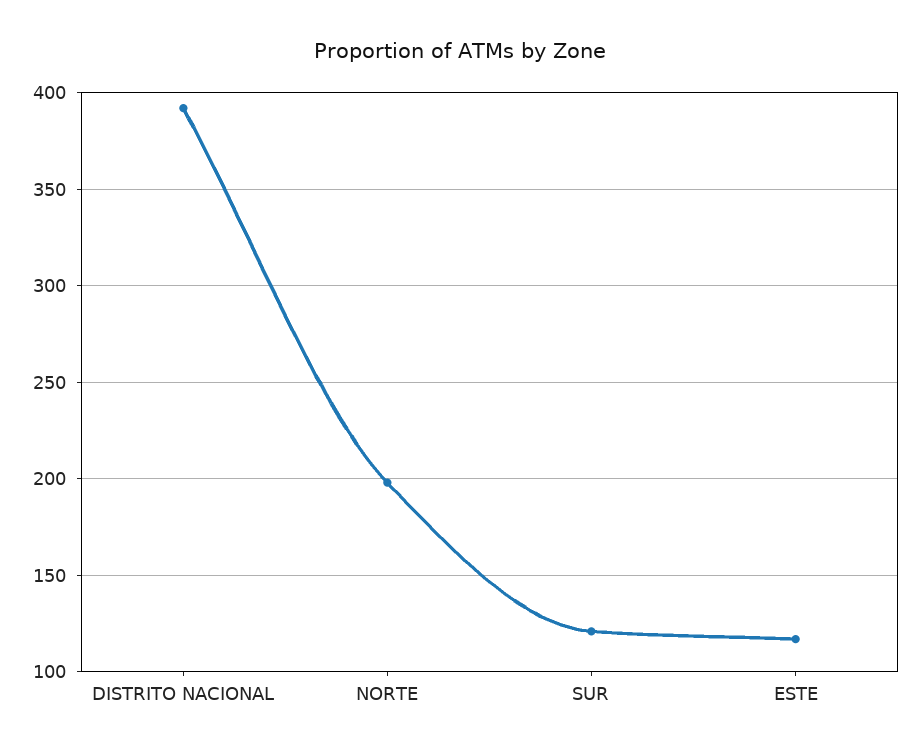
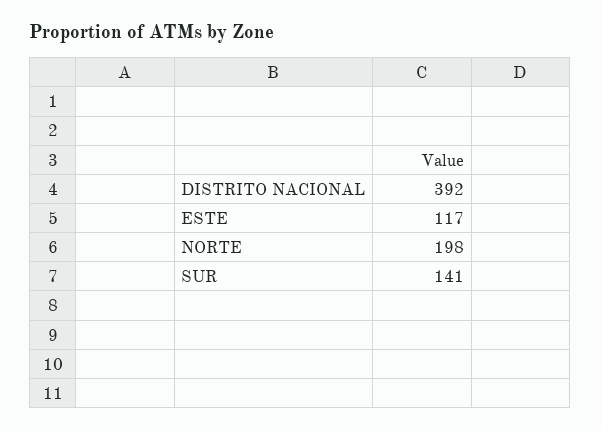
SUR: 120 -> 141

